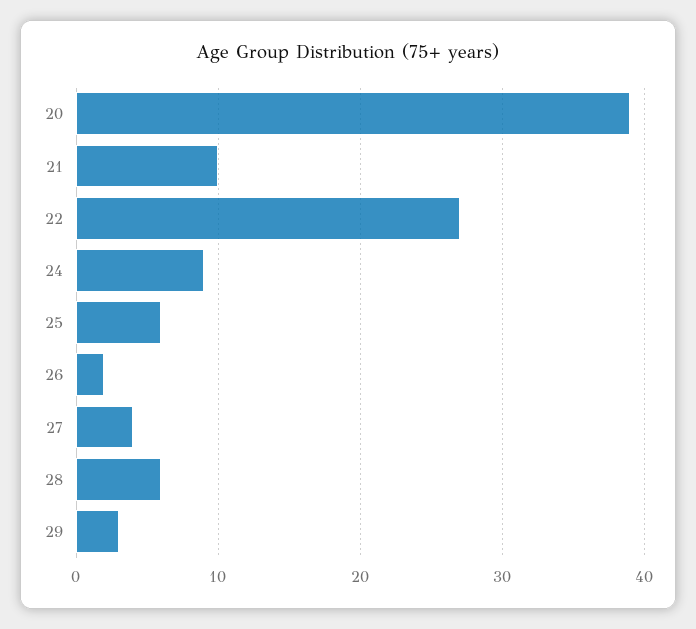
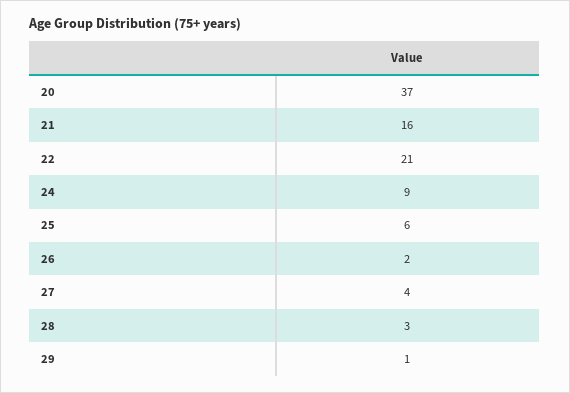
20: 39 -> 37
21: 10 -> 16
22: 27 -> 21
28: 6 -> 3
29: 3 -> 1

